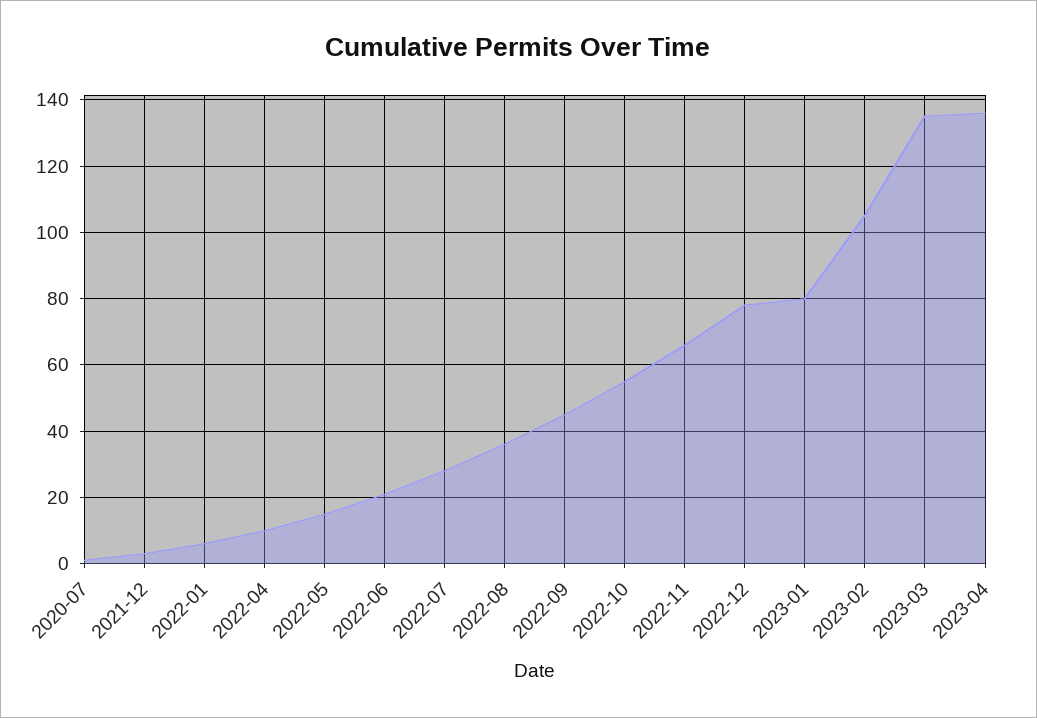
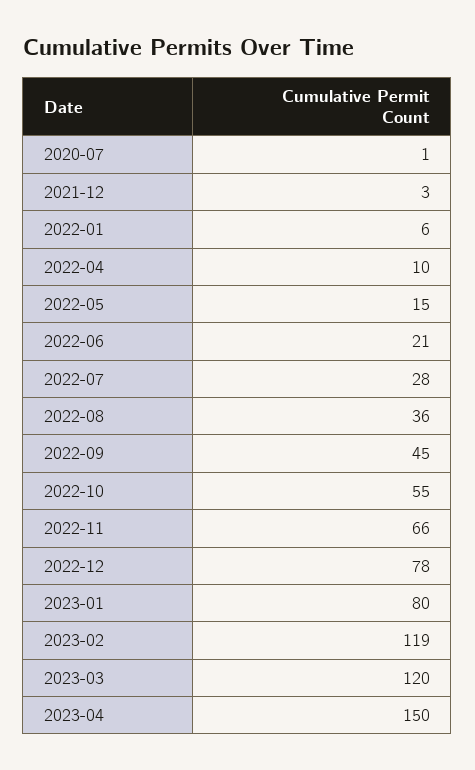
2023-02: 105 -> 119
2023-03: 135 -> 120
2023-04: 135 -> 150

